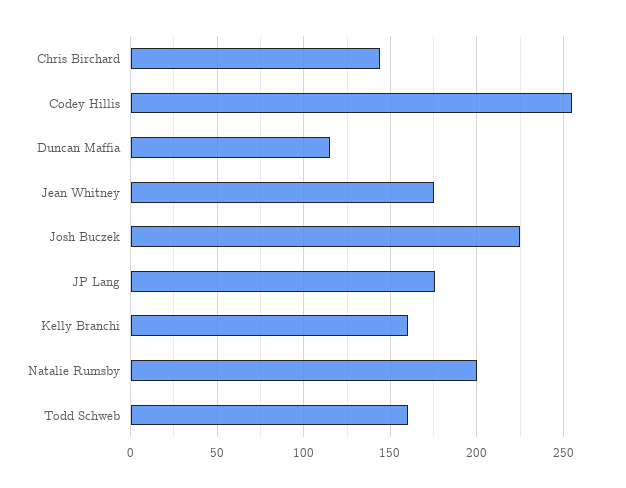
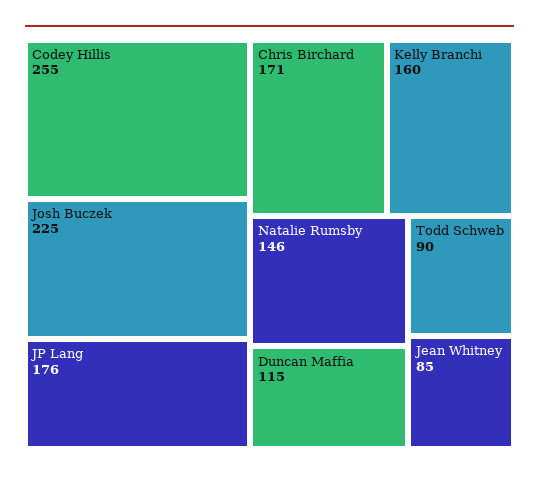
Chris Birchard: 145 -> 171
Jean Whitney: 175 -> 85
Natalie Rumsby: 200 -> 146
Todd Schweb: 160 -> 90

